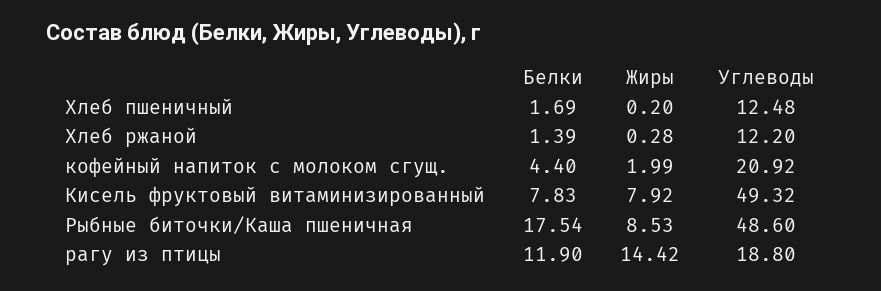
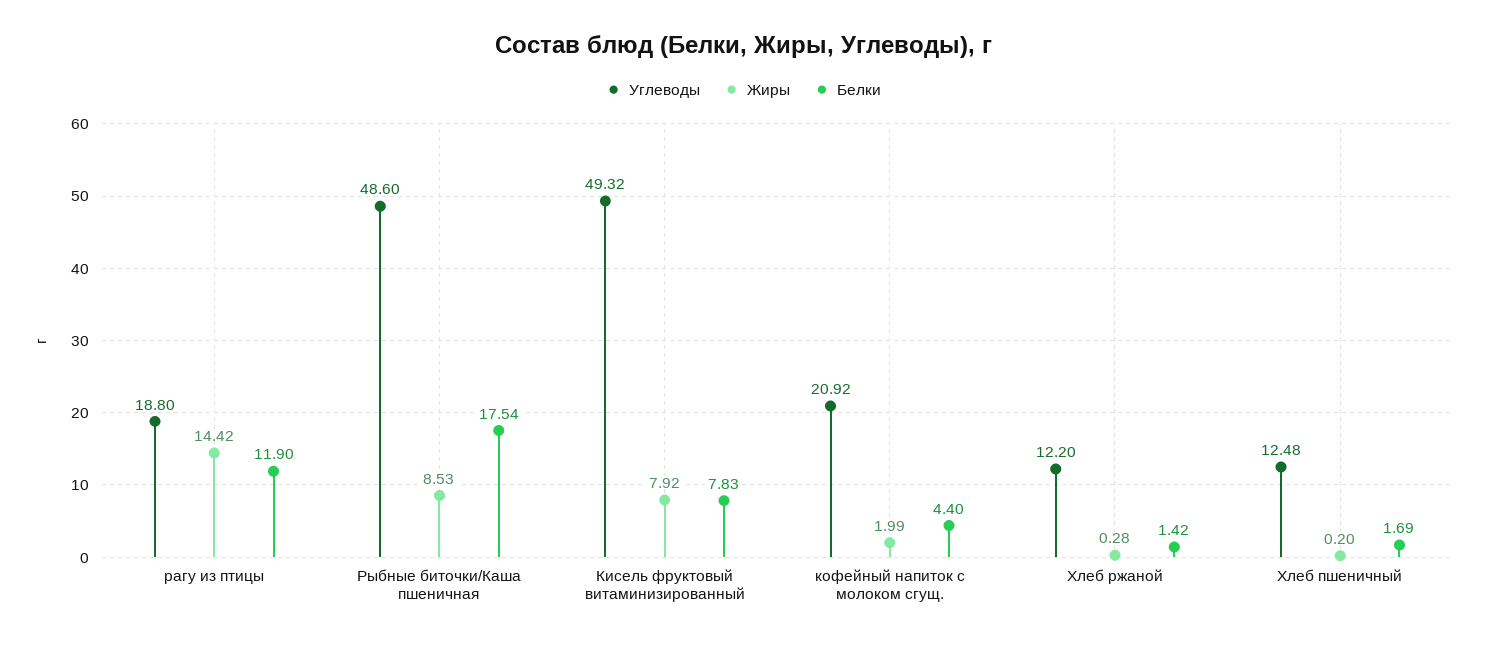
Белки, Хлеб ржаной: 1.39 -> 1.42

